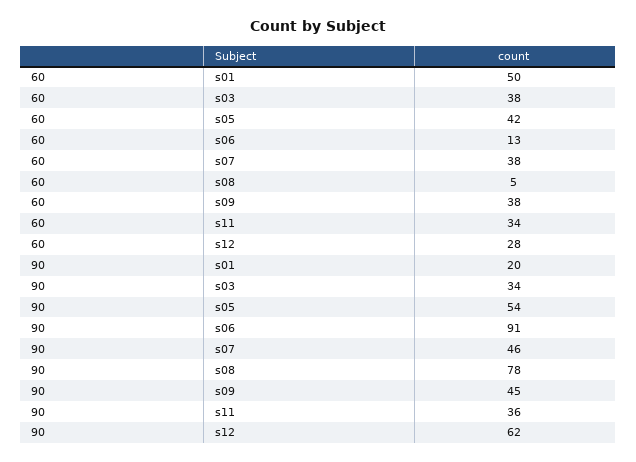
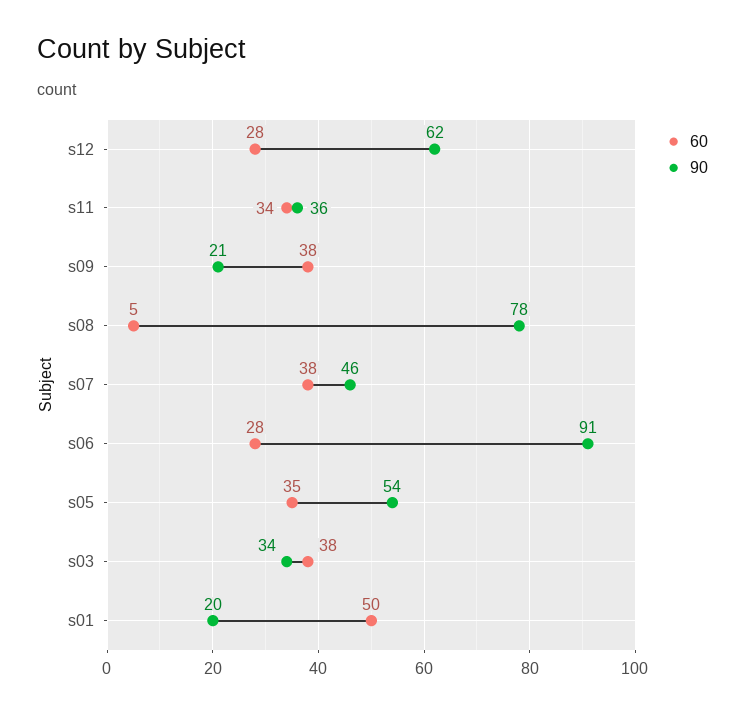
60, s05: 42 -> 35
60, s06: 13 -> 28
90, s09: 45 -> 21

